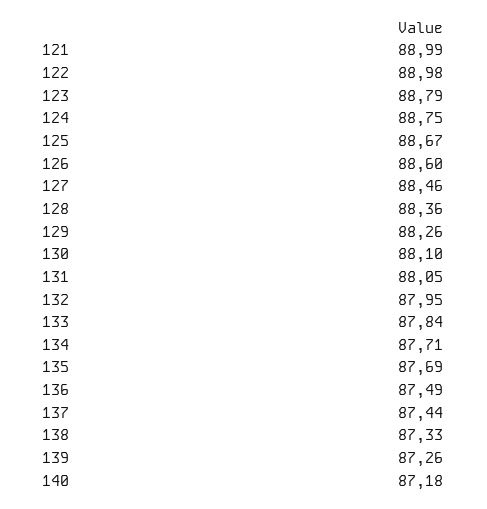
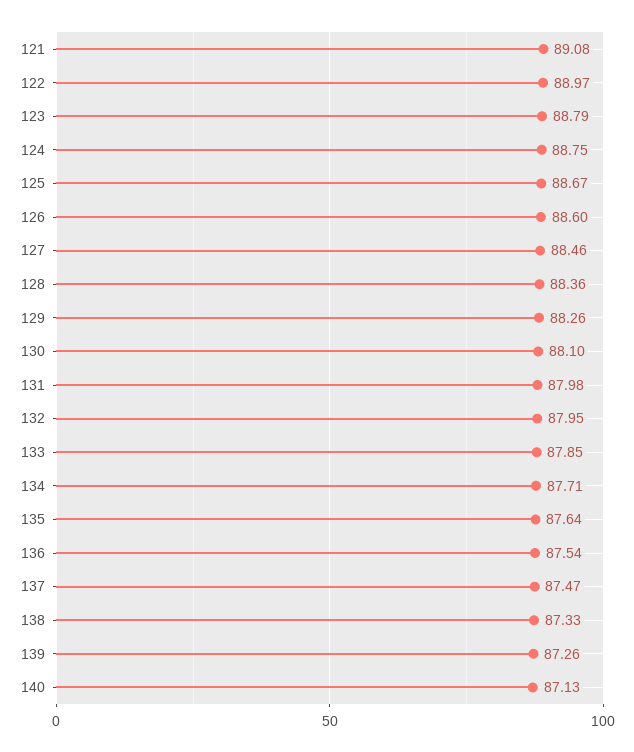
121: 88.99 -> 89.08
122: 88.98 -> 88.97
131: 88.05 -> 87.98
133: 87.84 -> 87.85
135: 87.69 -> 87.64
136: 87.49 -> 87.54
137: 87.44 -> 87.47
140: 87.18 -> 87.13

